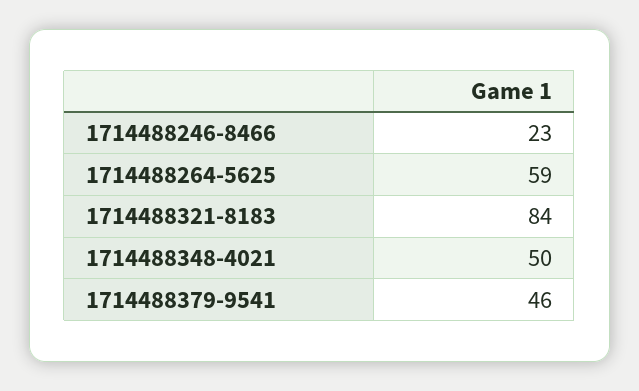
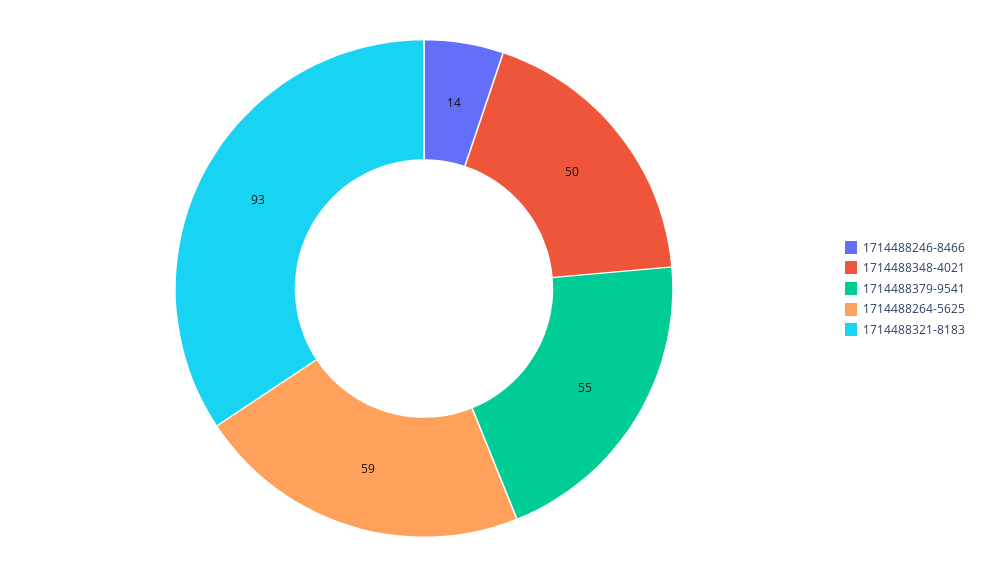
1714488246-8466: 23 -> 14
1714488321-8183: 84 -> 93
1714488379-9541: 46 -> 55

